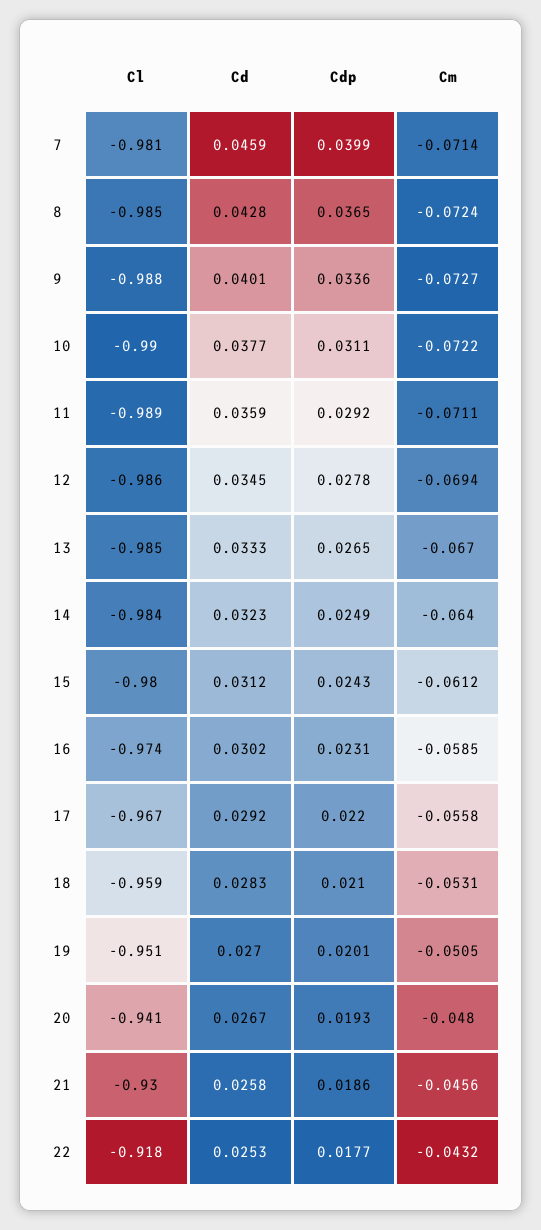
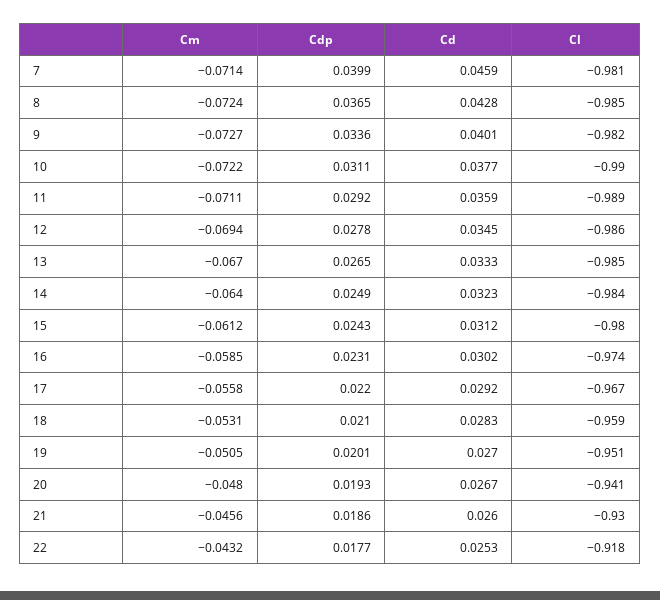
Cl, 9: -0.988 -> -0.982
Cd, 21: 0.0258 -> 0.026

